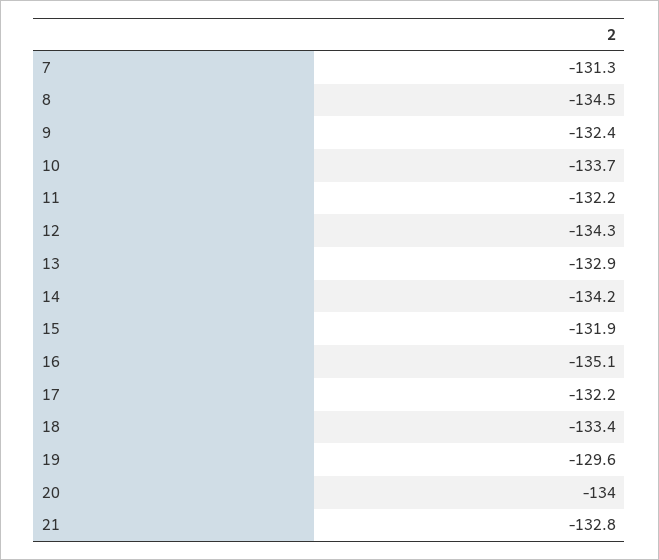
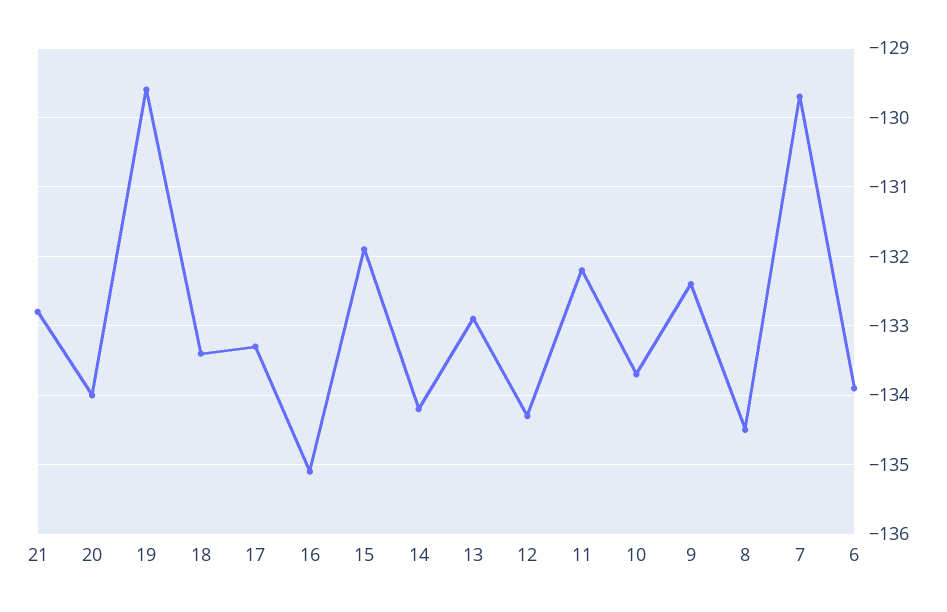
7: -131.3 -> -129.7
17: -132.2 -> -133.3
6: none -> -133.9

